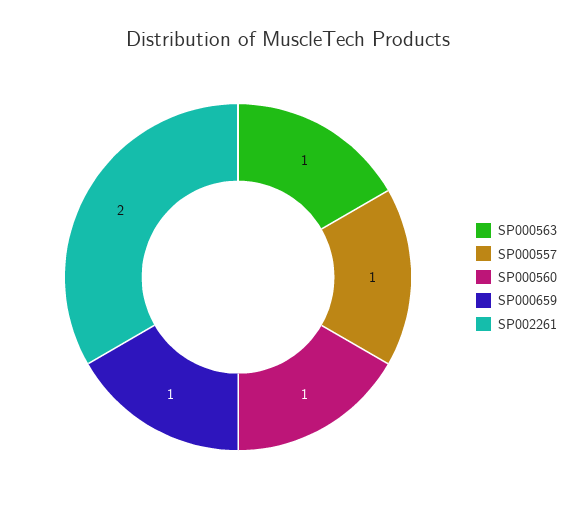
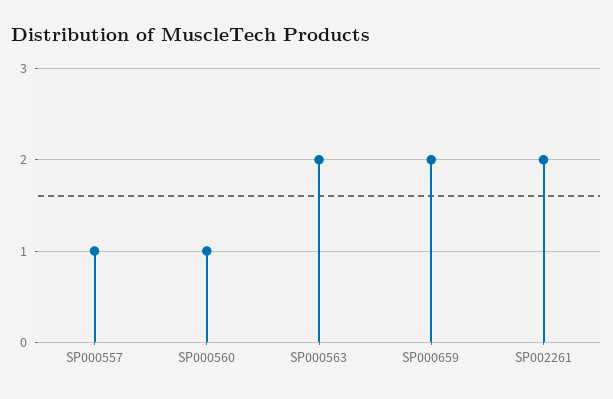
SP000563: 1 -> 2
SP000659: 1 -> 2

